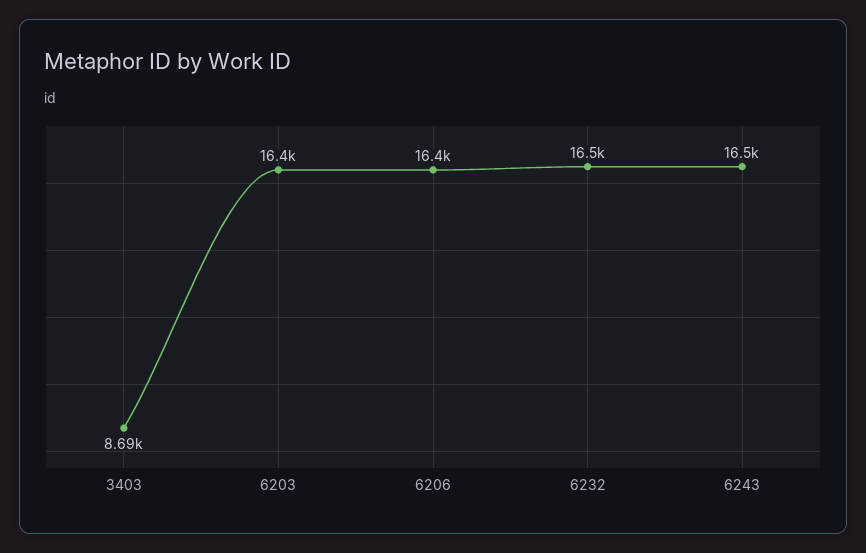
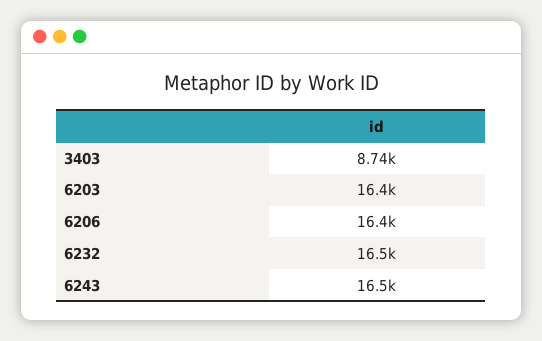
3403: 8690 -> 8740

